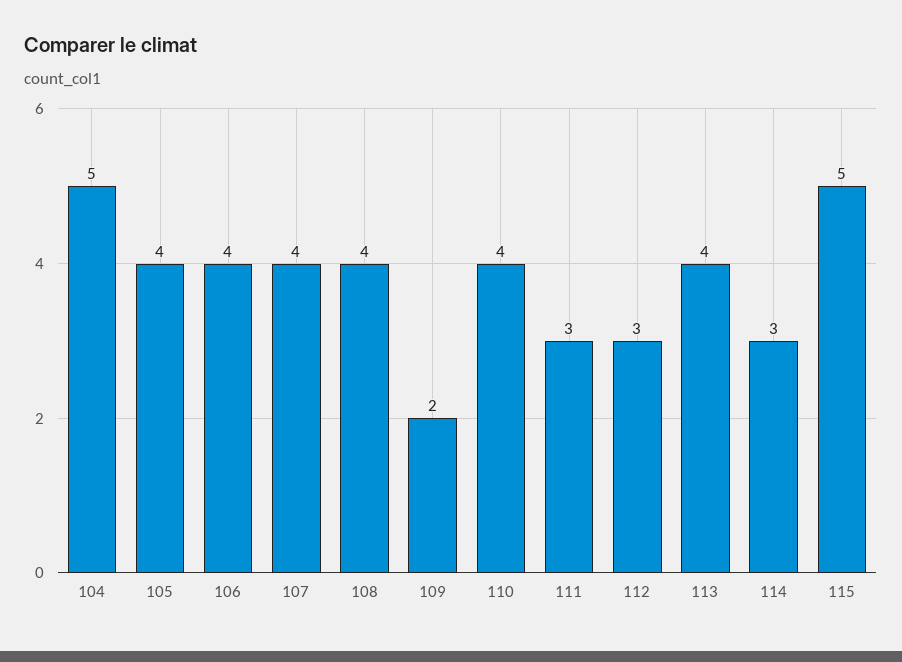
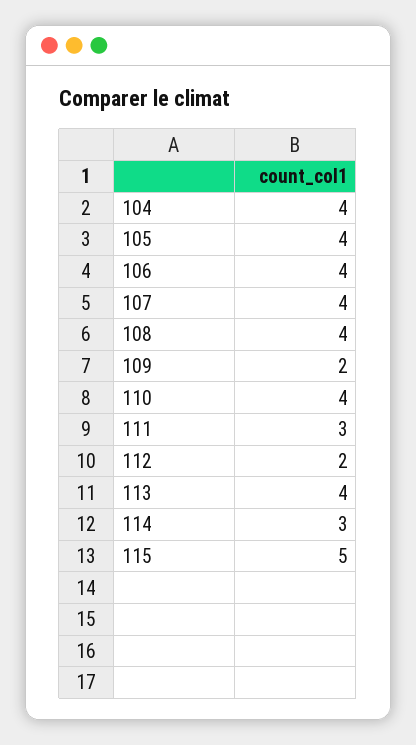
104: 5 -> 4
112: 3 -> 2

